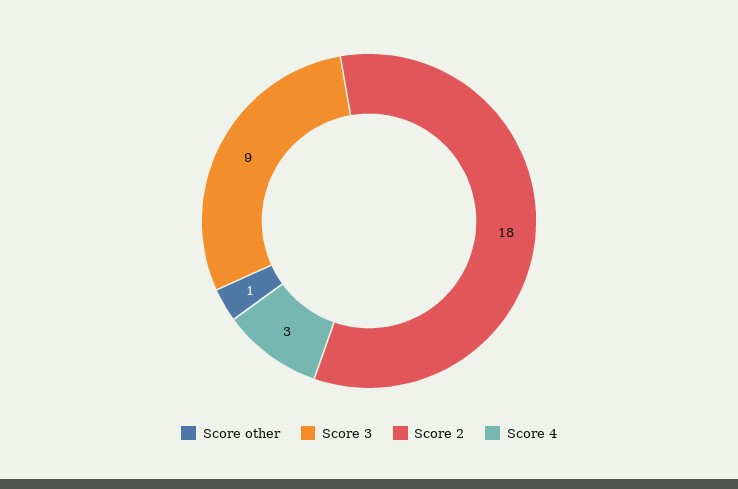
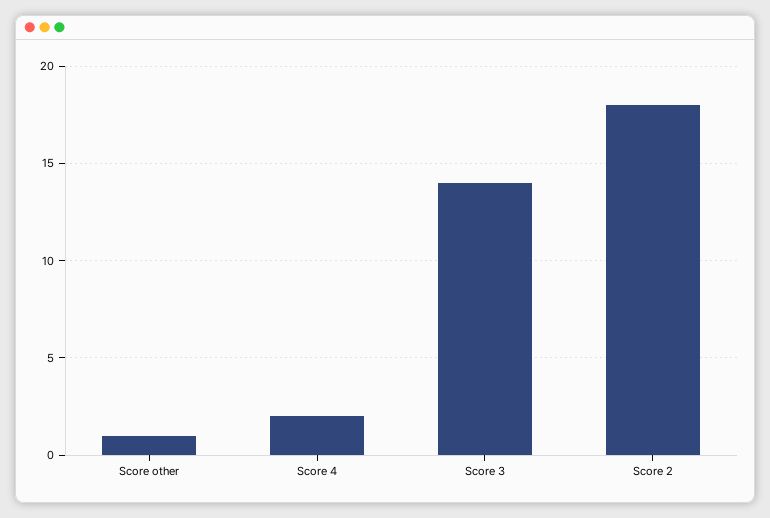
Score 3: 9 -> 14
Score 4: 3 -> 2

